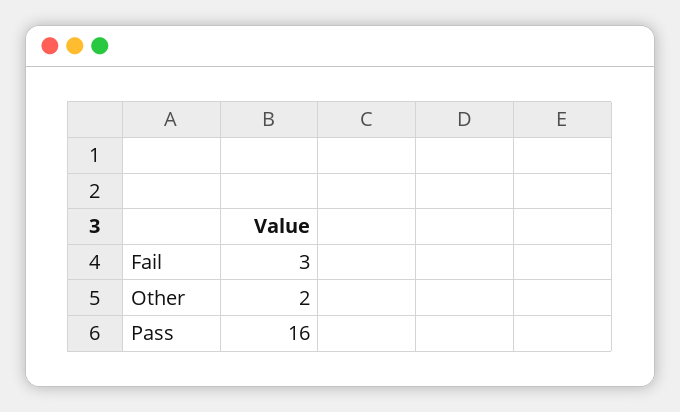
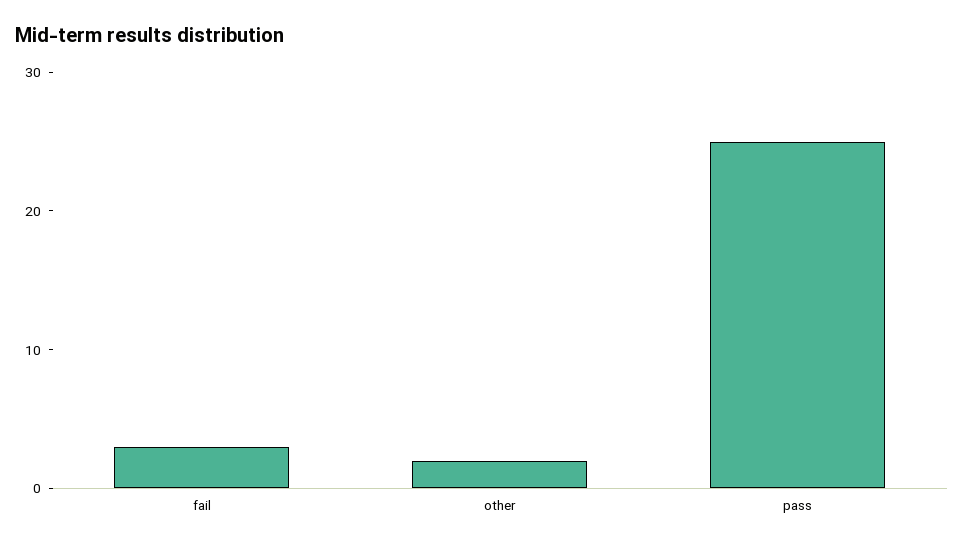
Pass: 16 -> 25

